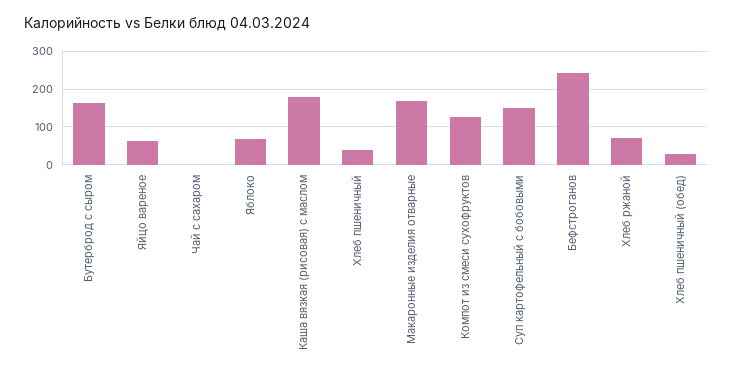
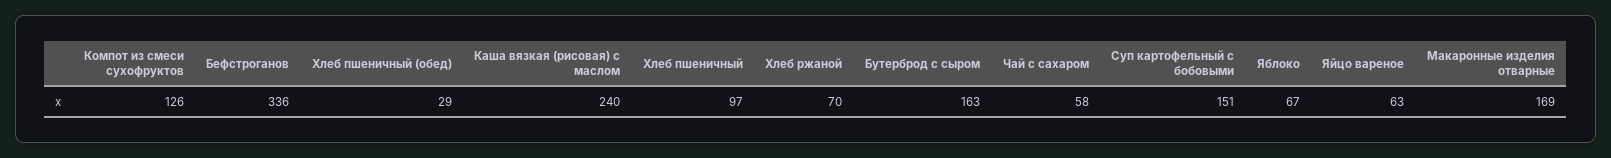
Чай с сахаром: 0 -> 58
Каша вязкая (рисовая) с маслом: 180 -> 240
Хлеб пшеничный: 40 -> 97
Бефстроганов: 240 -> 336

